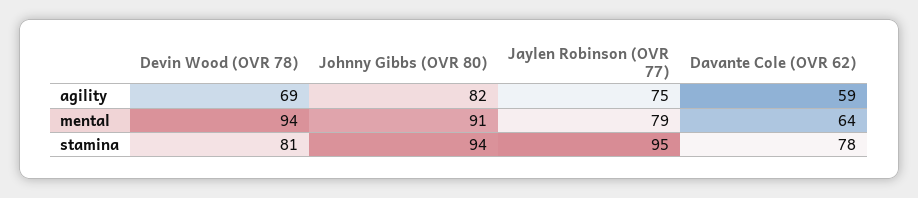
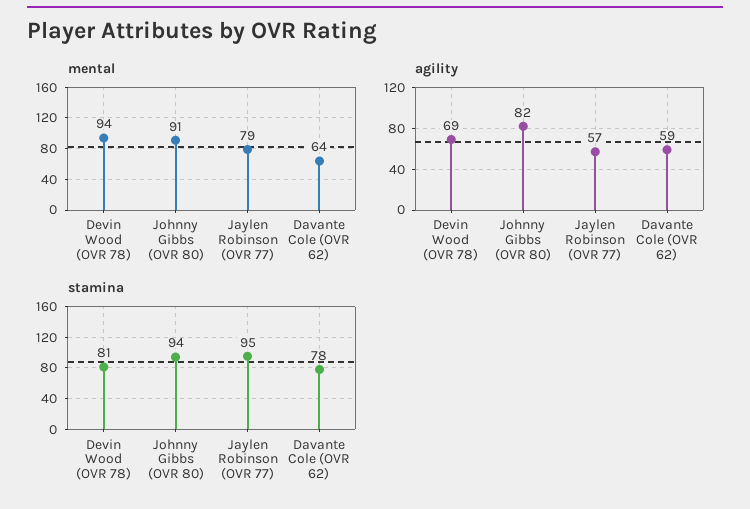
agility, Jaylen Robinson (OVR 77): 75 -> 57

